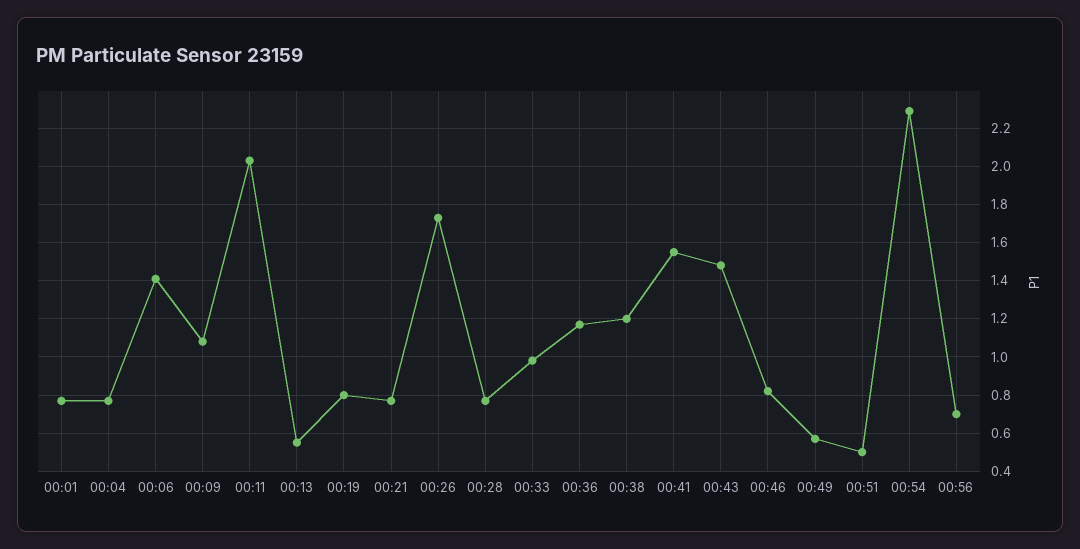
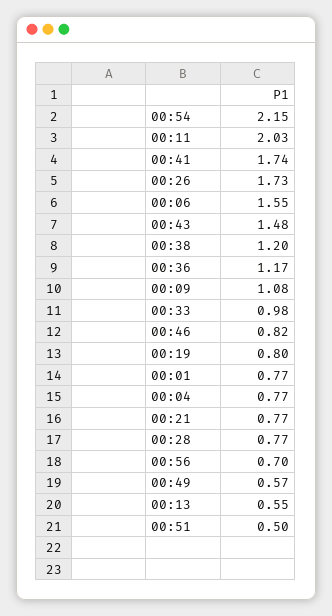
00:06: 1.4 -> 1.55
00:41: 1.55 -> 1.74
00:54: 2.3 -> 2.15

